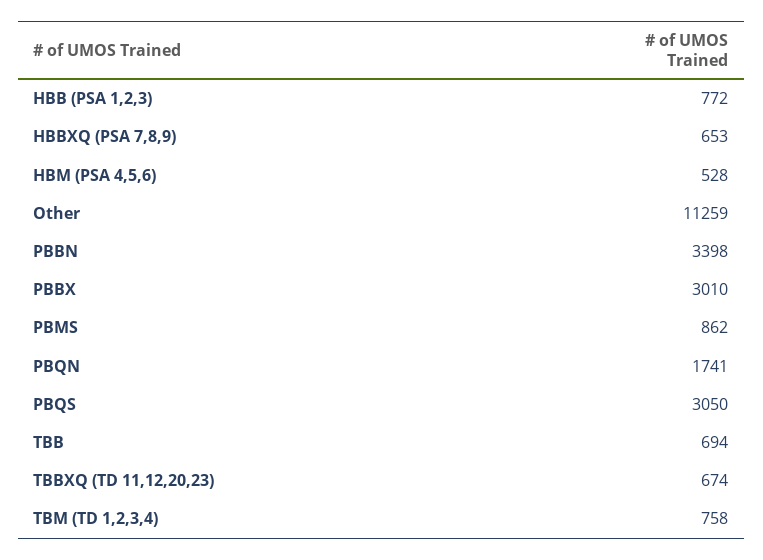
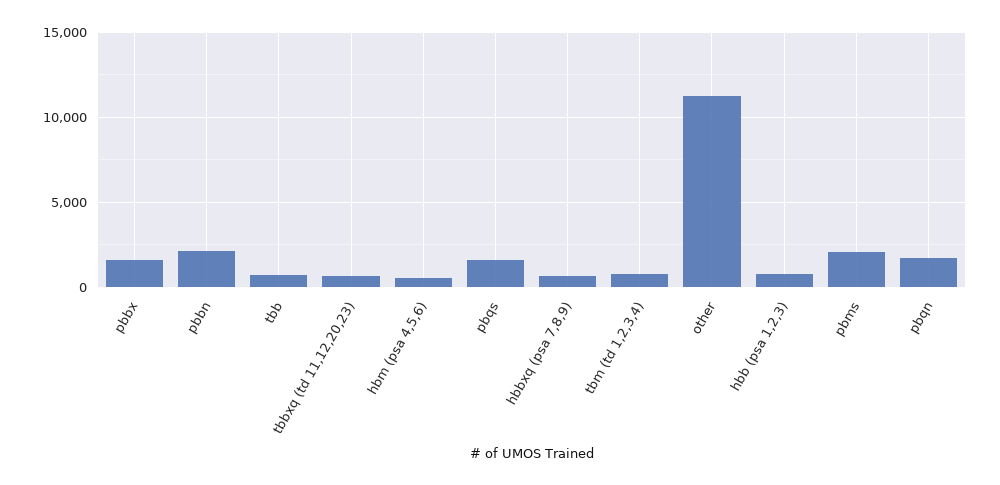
PBBN: 3398 -> 2000
PBBX: 3010 -> 1500
PBMS: 862 -> 2000
PBQS: 3050 -> 1500

